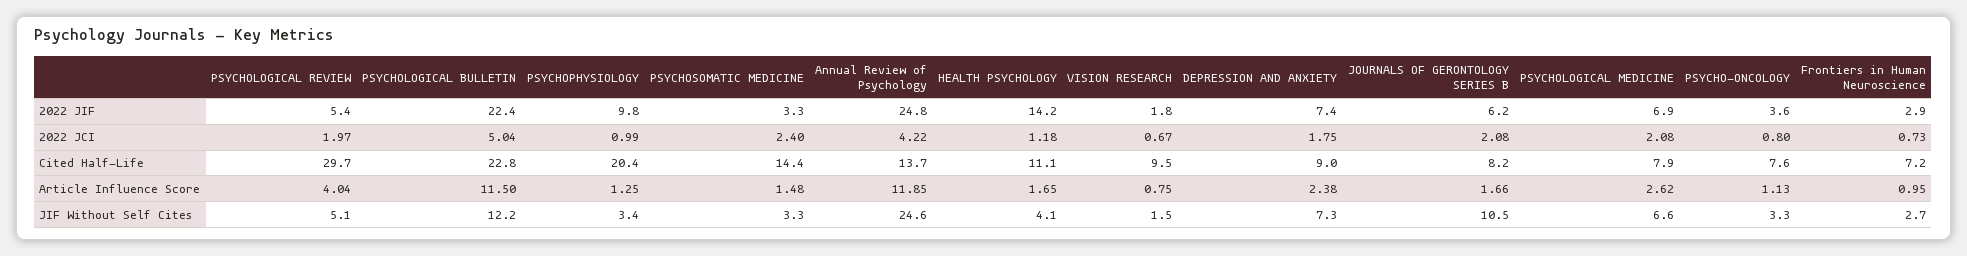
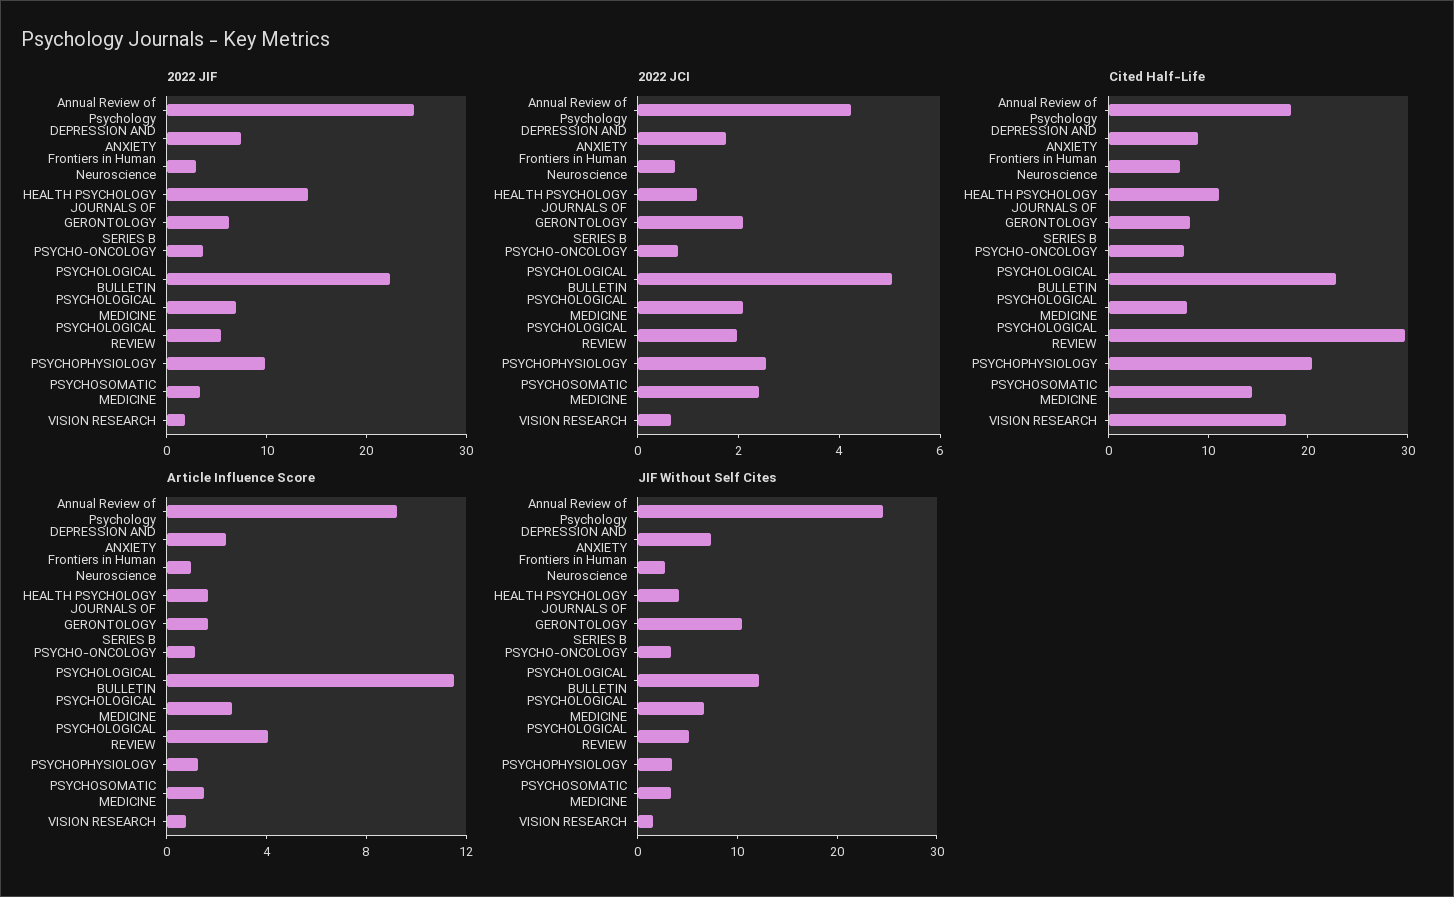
2022 JCI, PSYCHOPHYSIOLOGY: 0.99 -> 2.5
Cited Half-Life, Annual Review of Psychology: 13.7 -> 18
Cited Half-Life, VISION RESEARCH: 9.5 -> 18
Article Influence Score, Annual Review of Psychology: 11.85 -> 9

